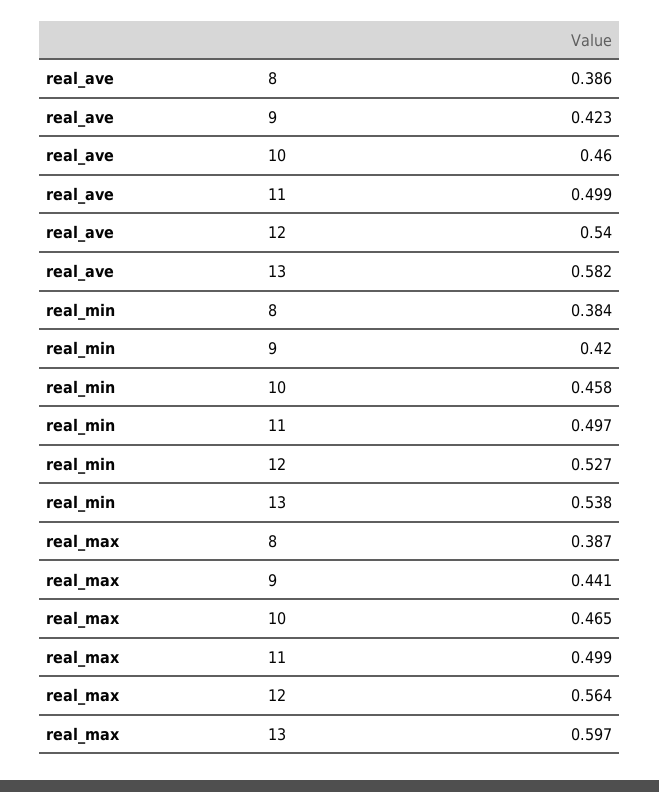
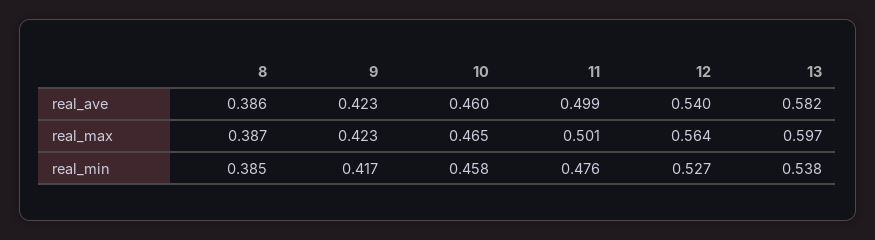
real_min, 8: 0.384 -> 0.385
real_min, 9: 0.42 -> 0.417
real_min, 11: 0.497 -> 0.476
real_max, 9: 0.441 -> 0.423
real_max, 11: 0.499 -> 0.501

